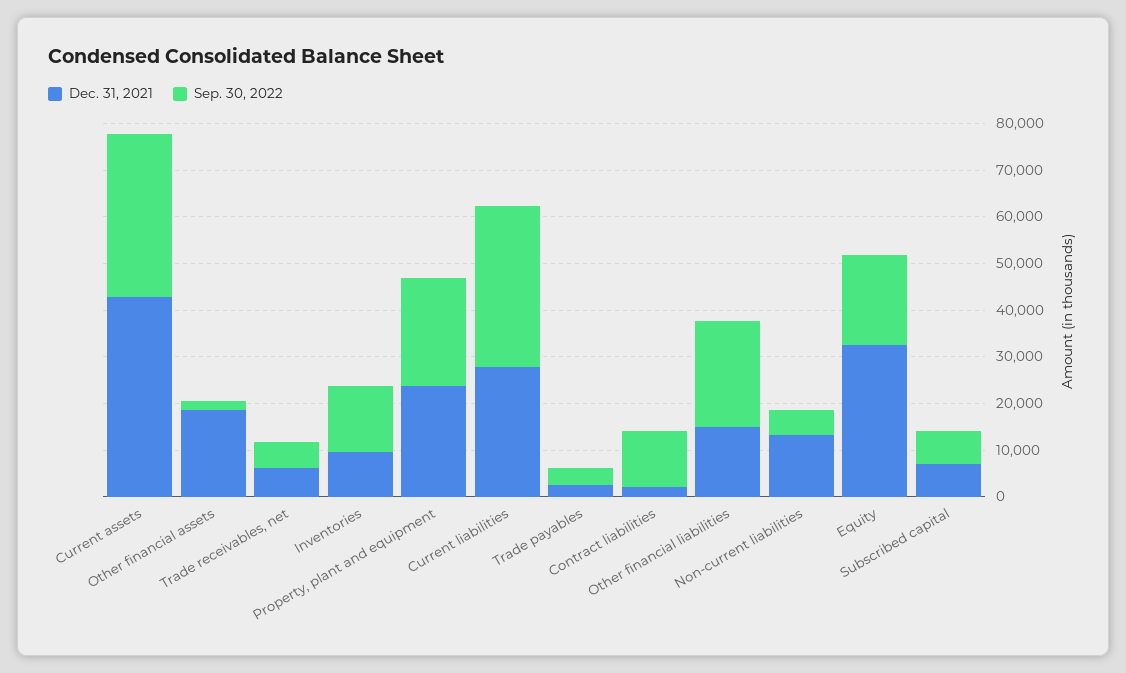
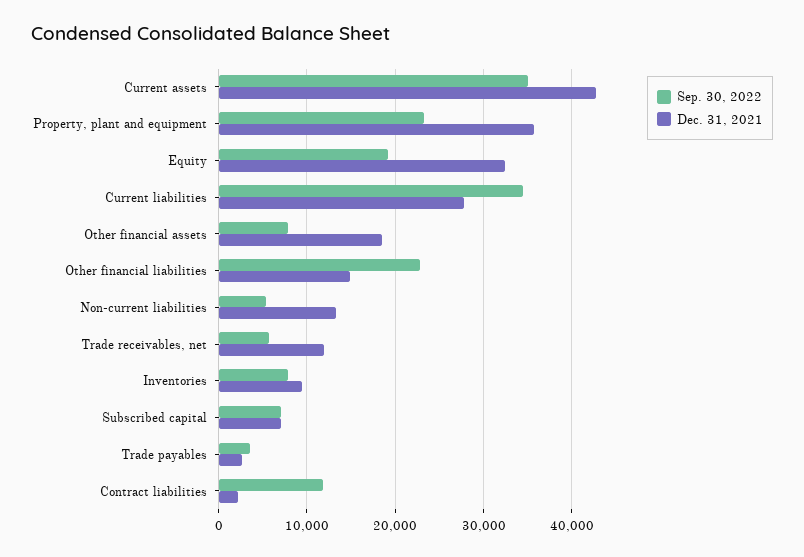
Sep. 30, 2022, Other financial assets: 2000 -> 8000
Dec. 31, 2021, Trade receivables, net: 6000 -> 12000
Sep. 30, 2022, Inventories: 14000 -> 8000
Dec. 31, 2021, Property, plant and equipment: 24000 -> 36000

